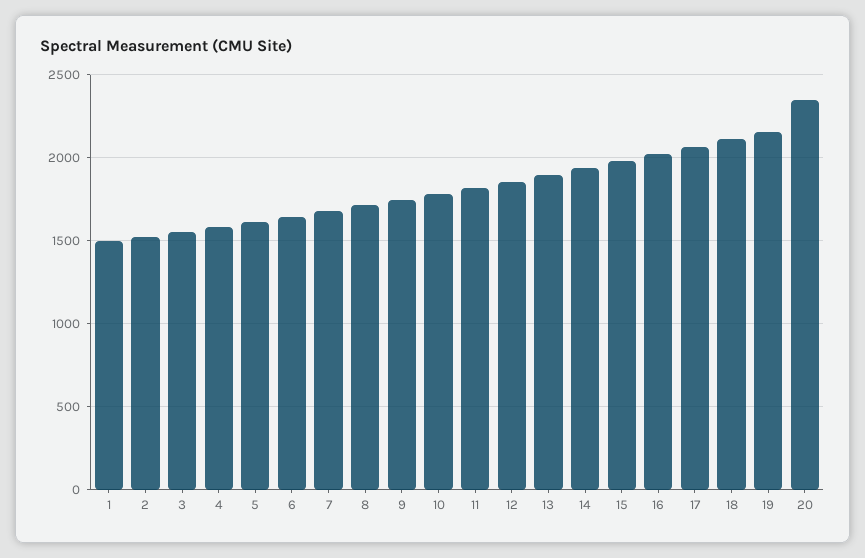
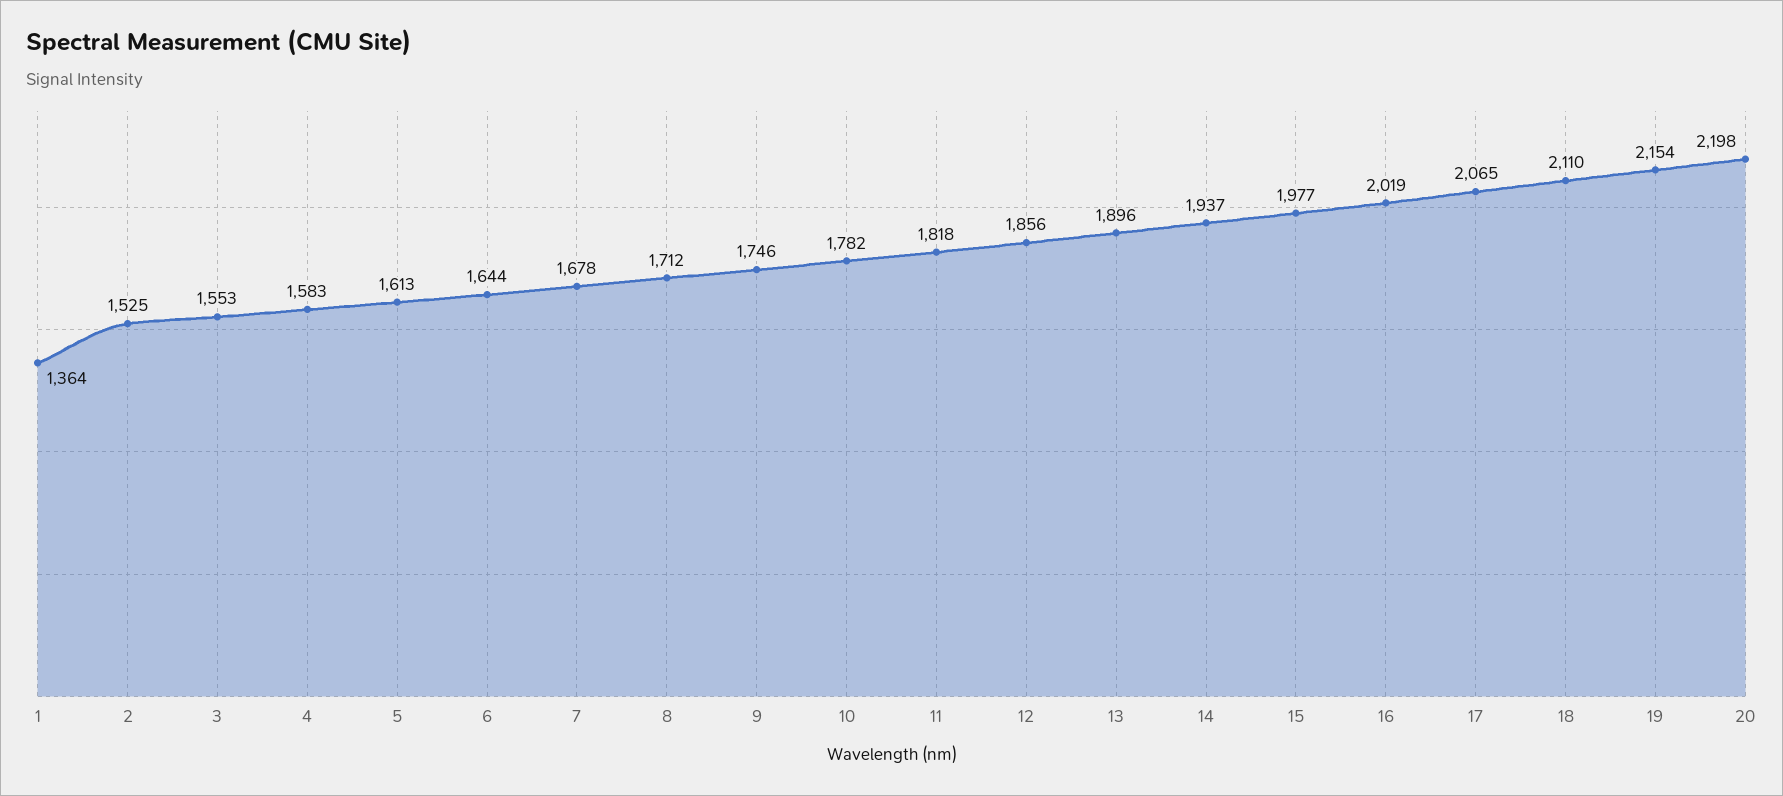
1: 1500 -> 1364
20: 2350 -> 2198

